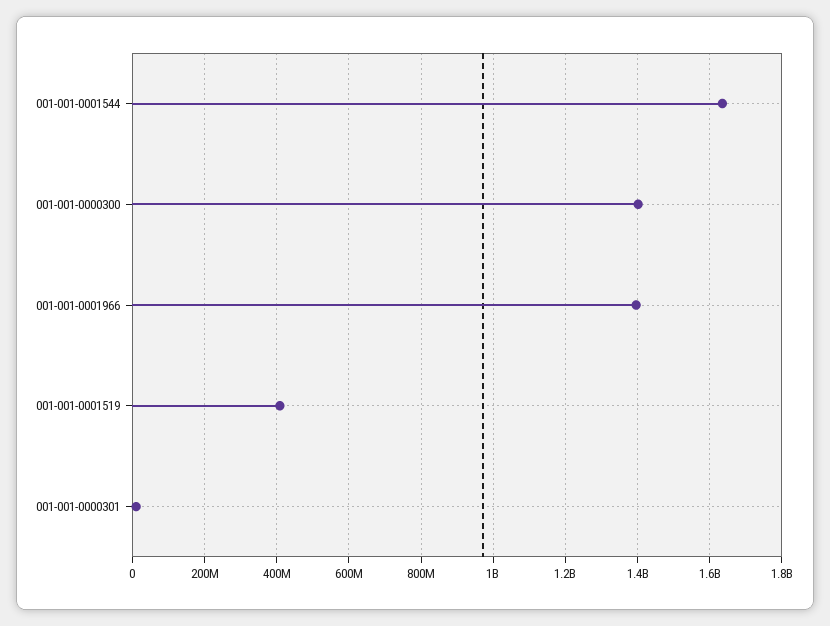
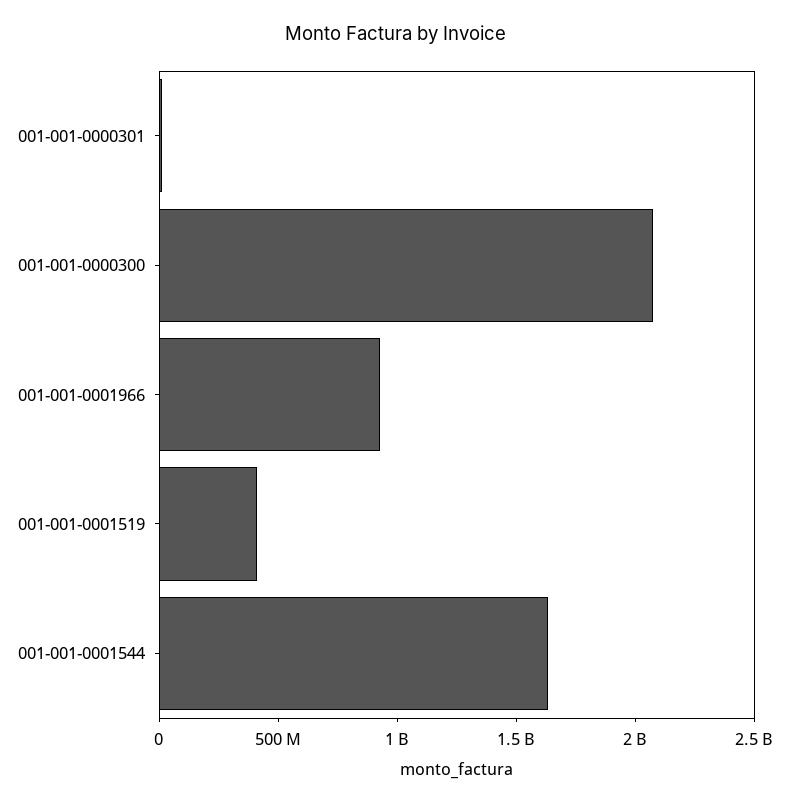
001-001-0000300: 1400000000 -> 2100000000
001-001-0001966: 1400000000 -> 900000000

